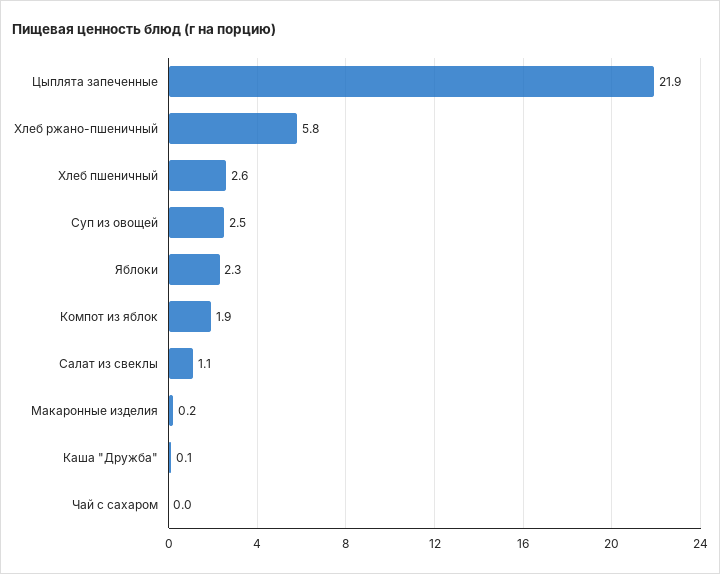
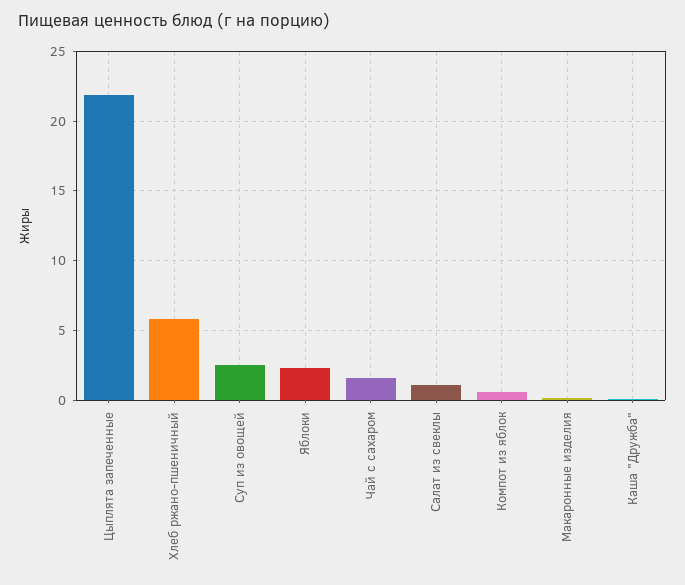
Хлеб пшеничный: 2.6 -> none
Компот из яблок: 1.9 -> 0.5
Чай с сахаром: 0 -> 1.5

